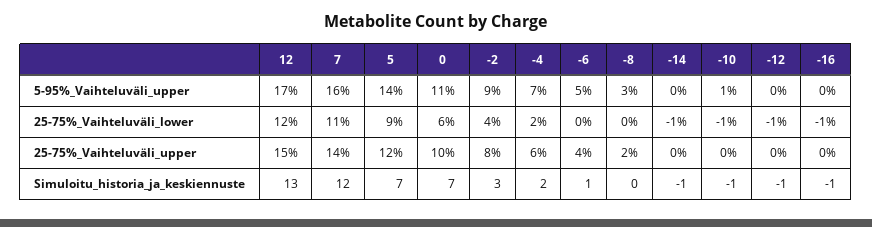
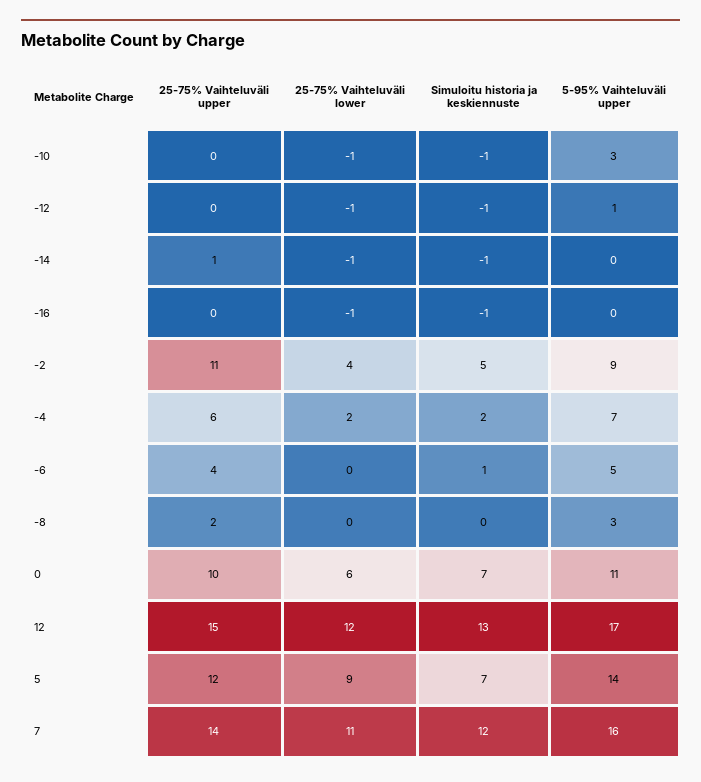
-10, 5-95%_Vaihteluväli_upper: 1 -> 3
-12, 5-95%_Vaihteluväli_upper: 0 -> 1
-2, 25-75%_Vaihteluväli_upper: 8 -> 11
-14, 25-75%_Vaihteluväli_upper: 0 -> 1
-2, Simuloitu_historia_ja_keskiennuste: 3 -> 5

